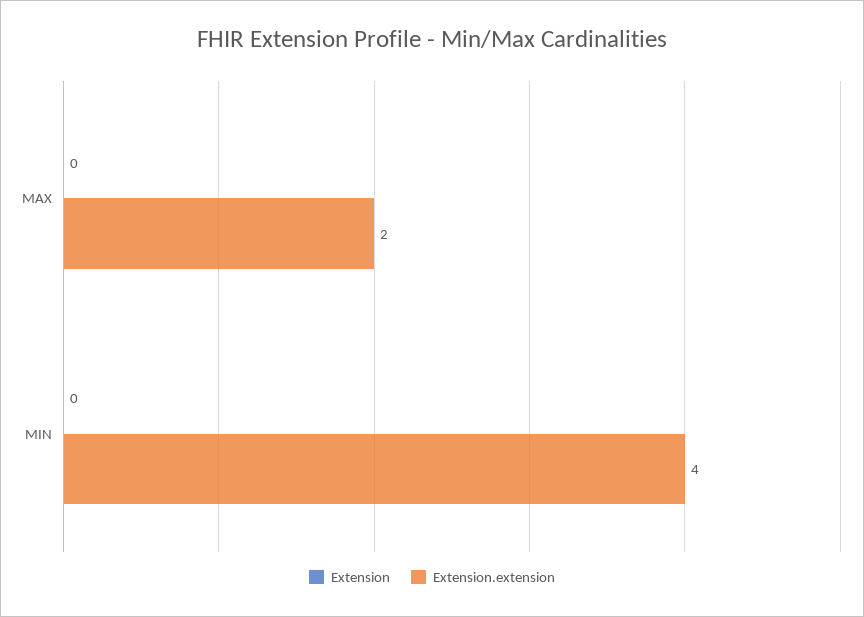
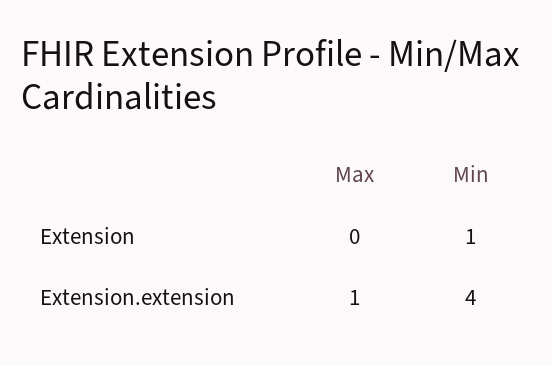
Extension.extension, MAX: 2 -> 1
Extension, MIN: 0 -> 1

